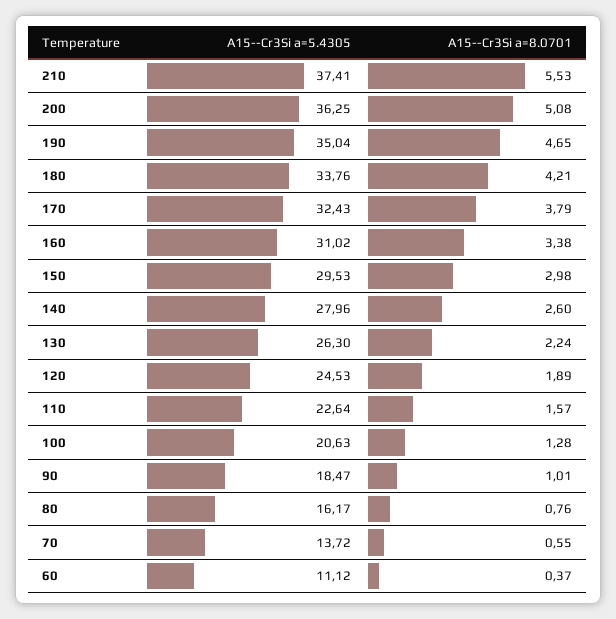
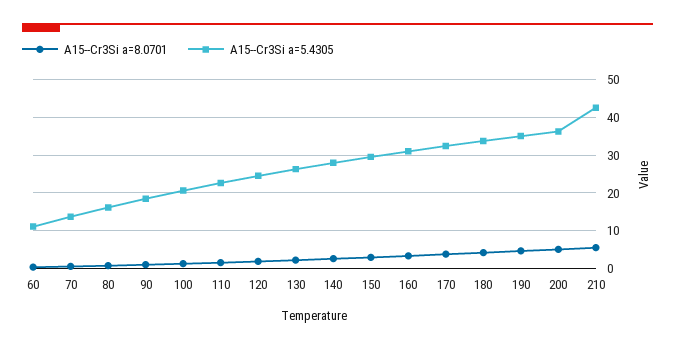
A15--Cr3Si a=5.4305, 210: 37.41 -> 42

